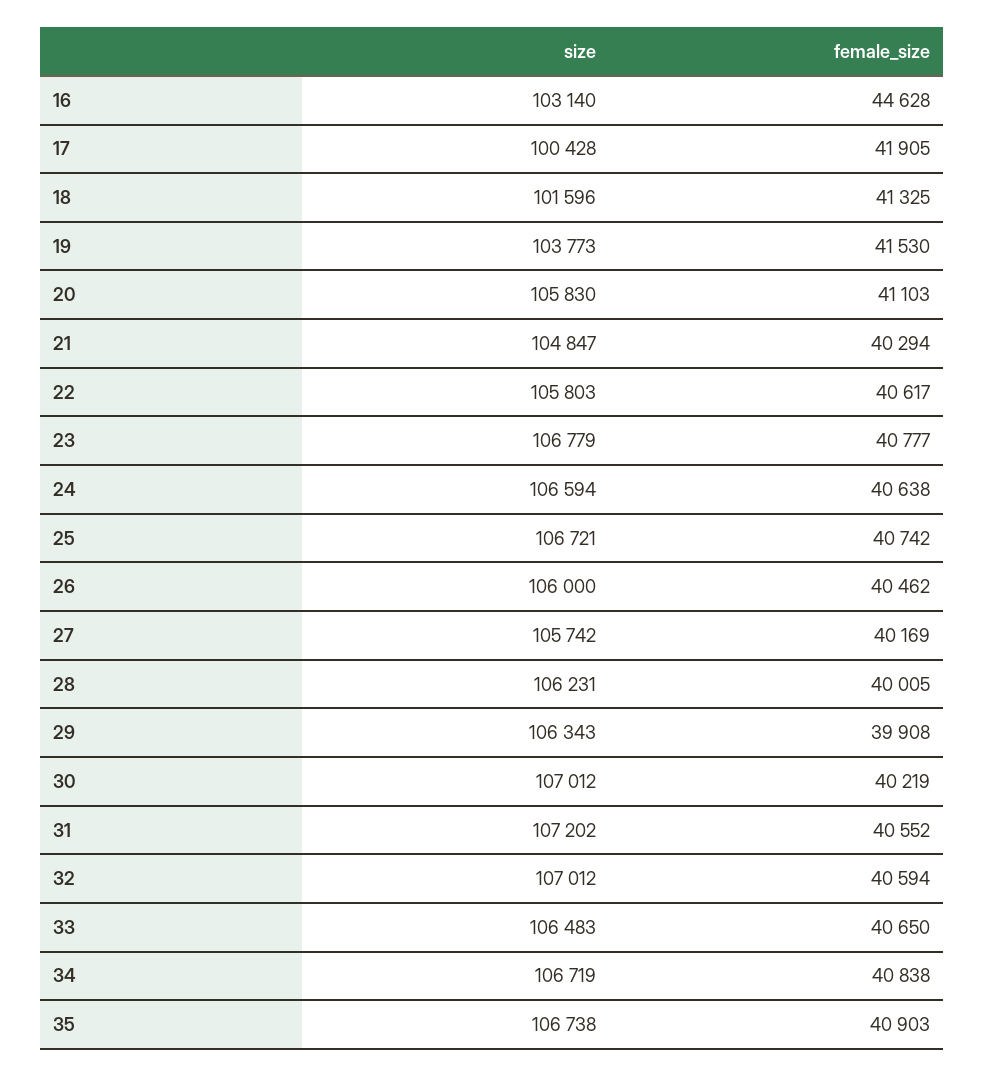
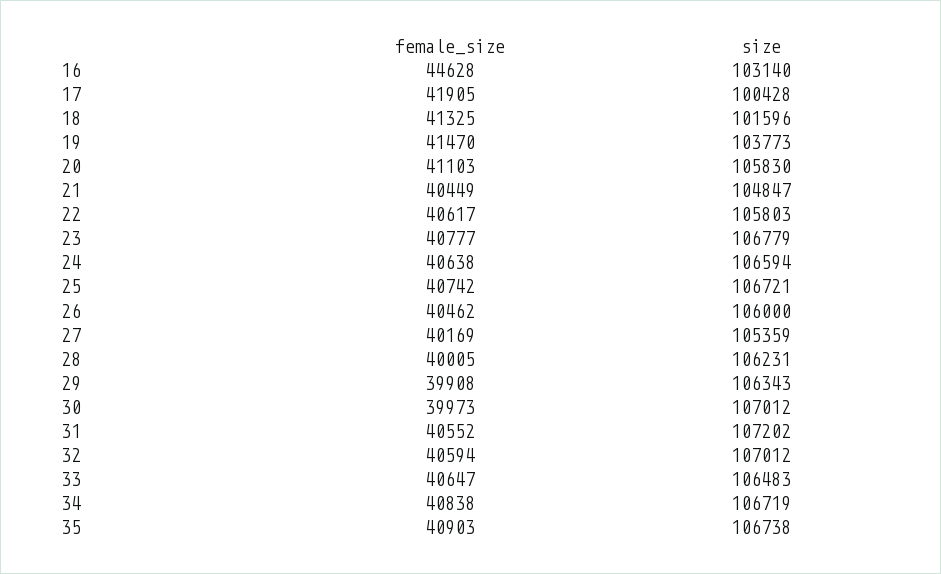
female_size, 19: 41530 -> 41470
female_size, 21: 40294 -> 40449
size, 27: 105742 -> 105359
female_size, 30: 40219 -> 39973
female_size, 33: 40650 -> 40647

